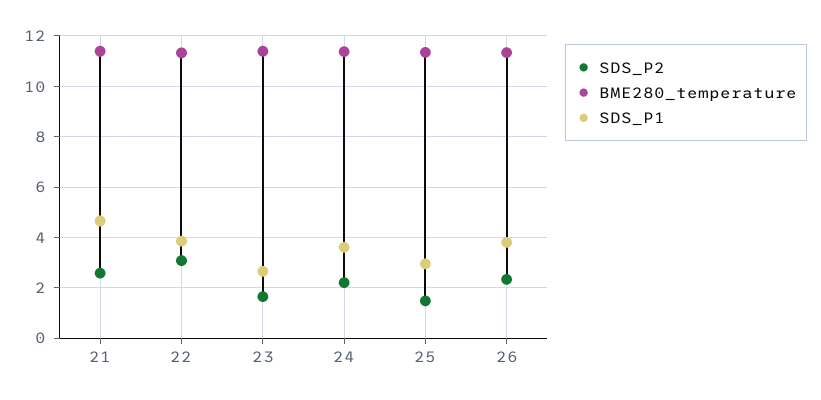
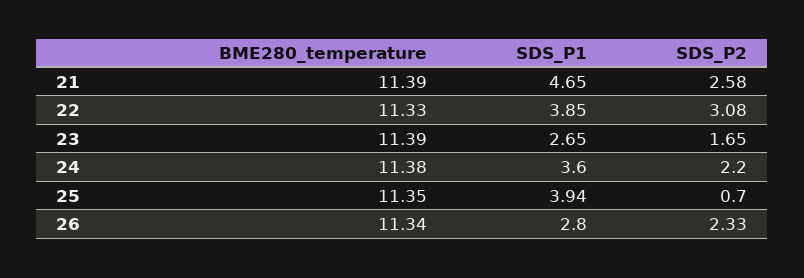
SDS_P2, 25: 1.5 -> 0.7
SDS_P1, 25: 3 -> 3.94
SDS_P1, 26: 3.75 -> 2.8

